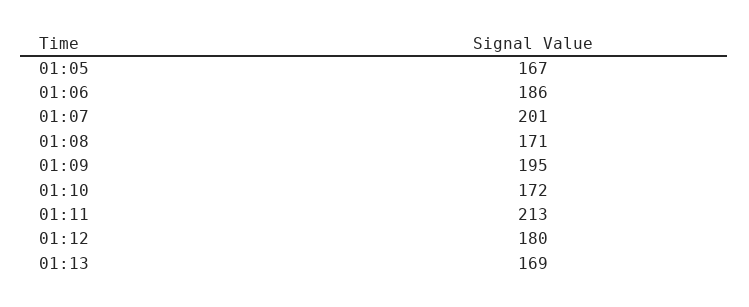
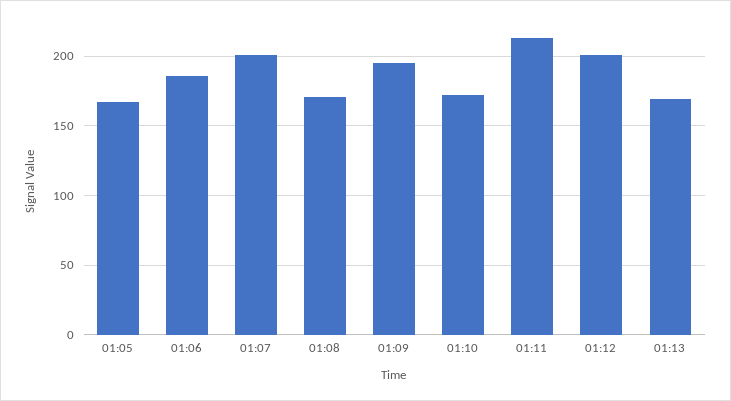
01:12: 180 -> 200

